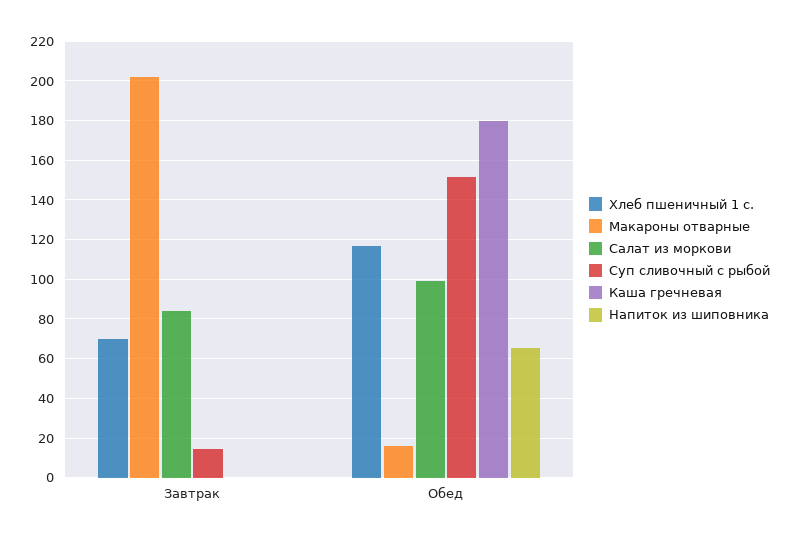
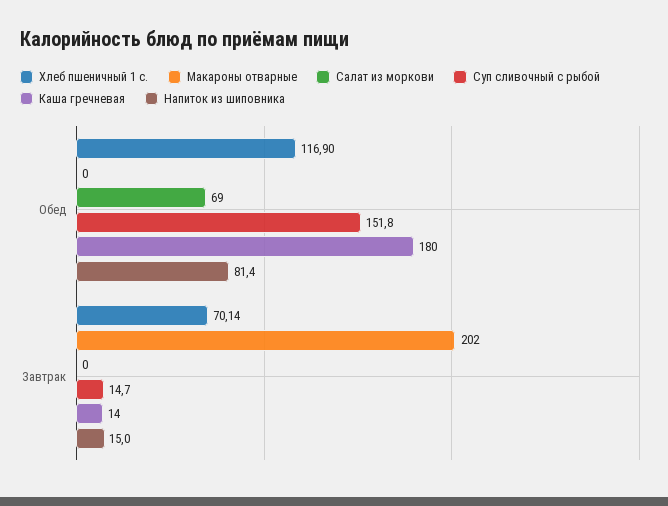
Салат из моркови, Завтрак: 85 -> 0
Каша гречневая, Завтрак: 0 -> 14
Напиток из шиповника, Завтрак: 0 -> 15
Макароны отварные, Обед: 15 -> 0
Салат из моркови, Обед: 100 -> 69
Напиток из шиповника, Обед: 65 -> 81.4

